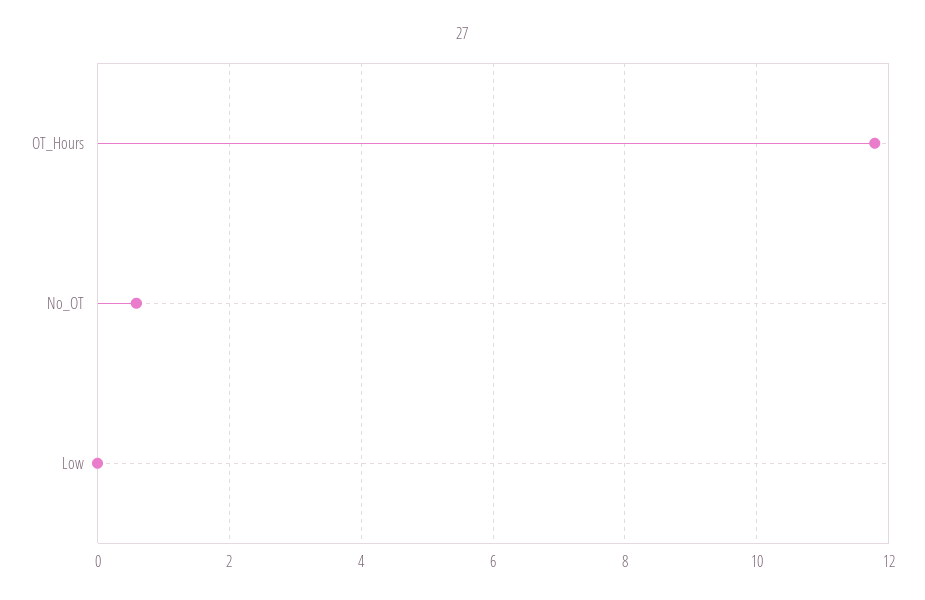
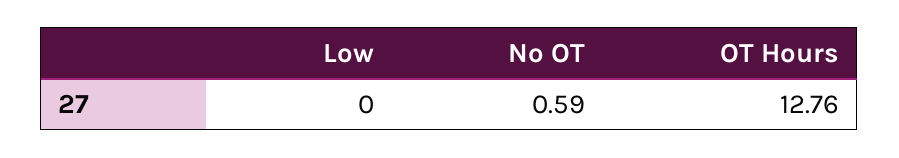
OT_Hours: 11.8 -> 12.76

